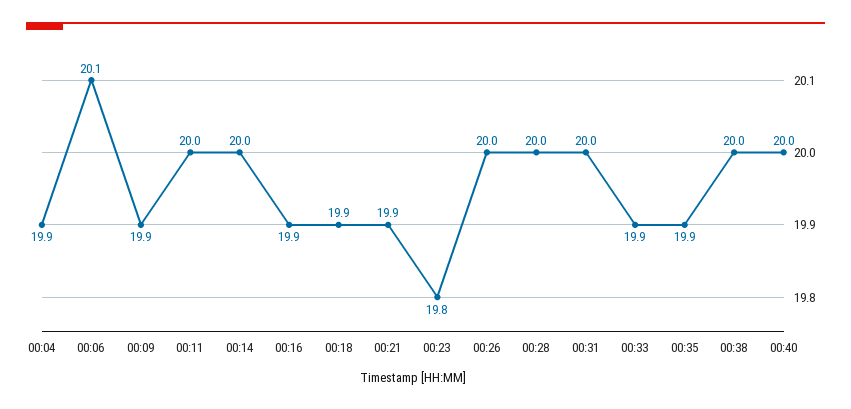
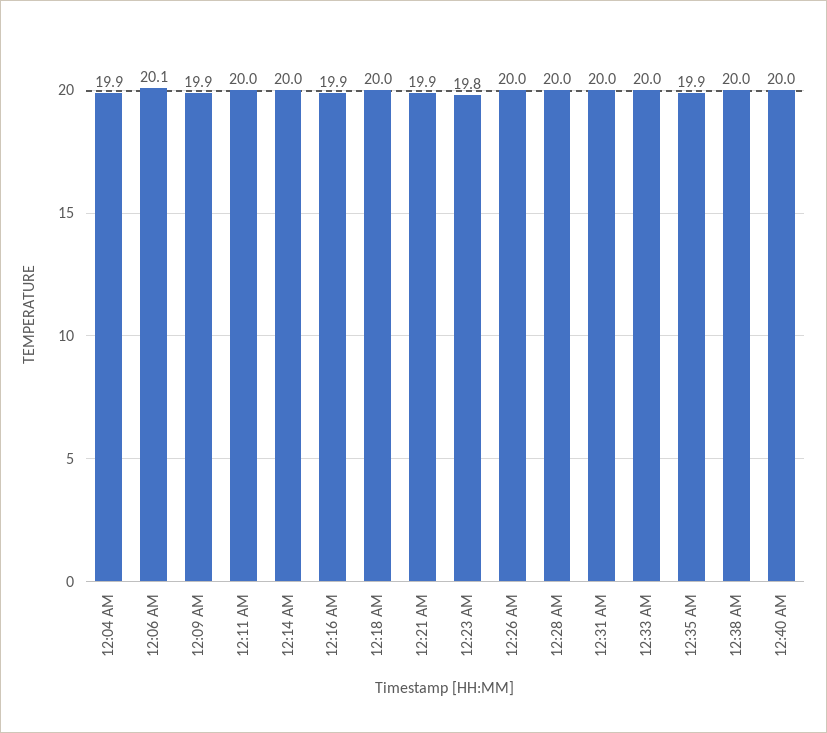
00:18: 19.9 -> 20
00:33: 19.9 -> 20

